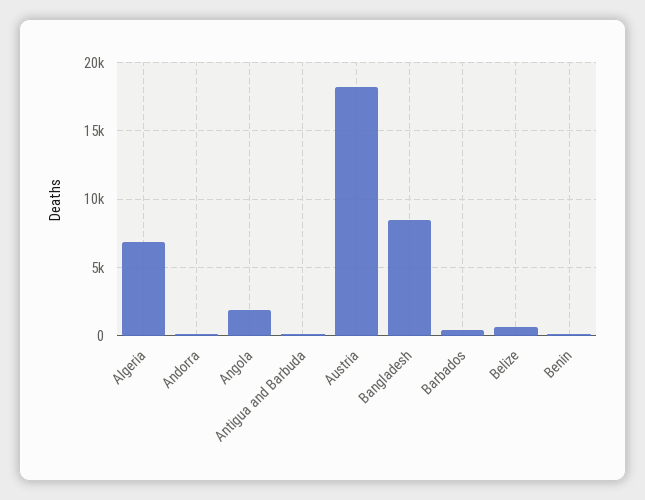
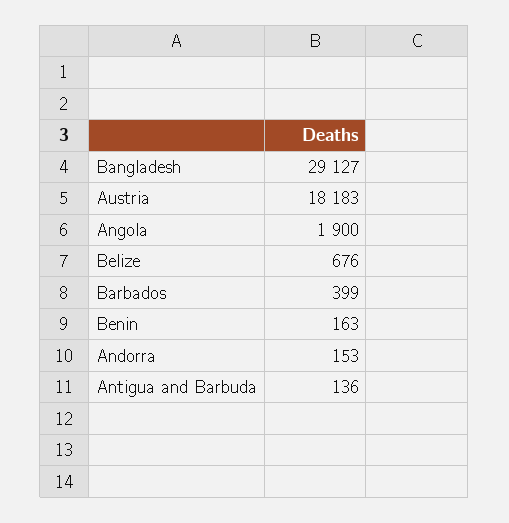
Algeria: 7000 -> none
Bangladesh: 8500 -> 29127

